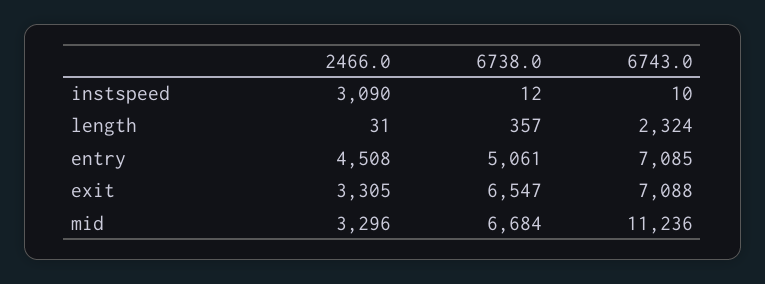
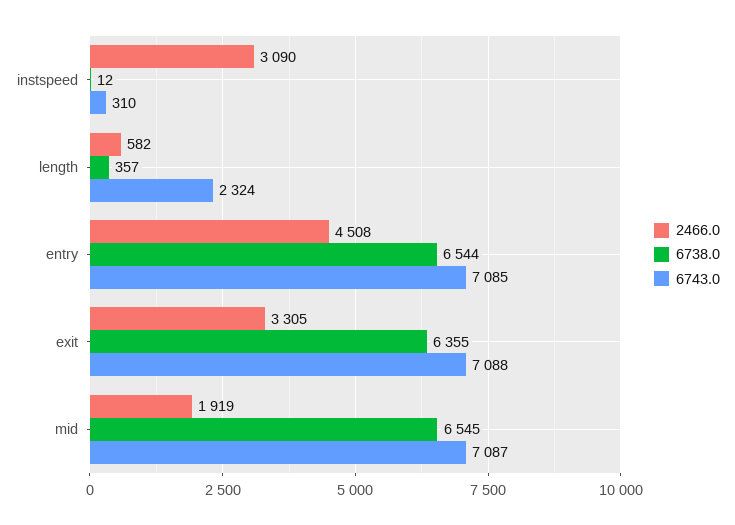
6743.0, instspeed: 10 -> 310
2466.0, length: 31 -> 582
6738.0, entry: 5061 -> 6544
6738.0, exit: 6547 -> 6355
2466.0, mid: 3296 -> 1919
6738.0, mid: 6684 -> 6545
6743.0, mid: 11236 -> 7087

